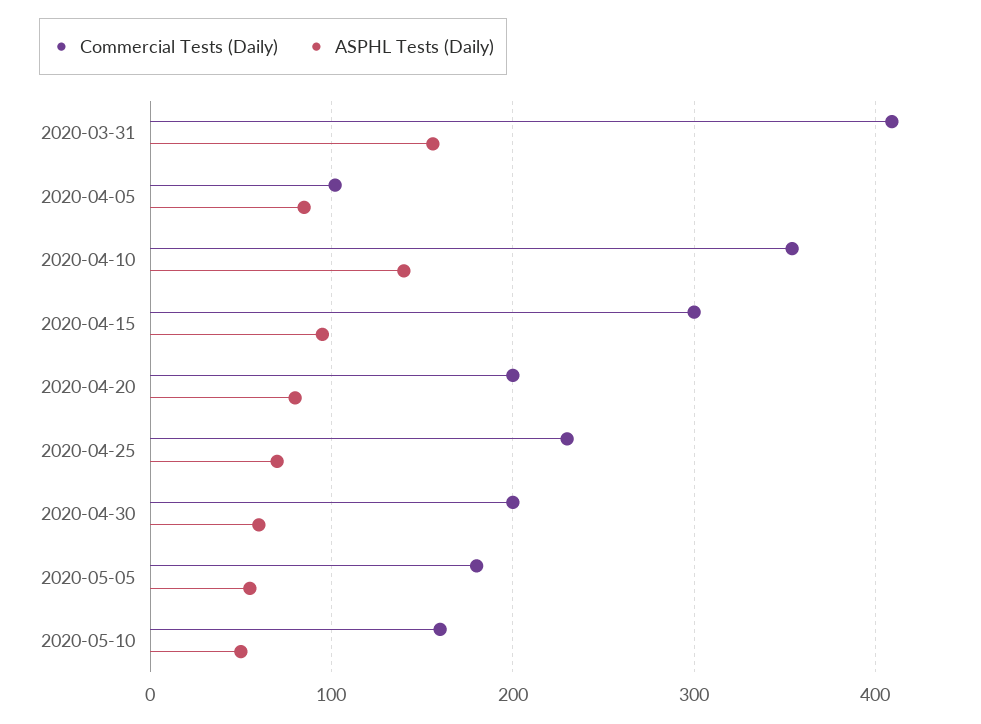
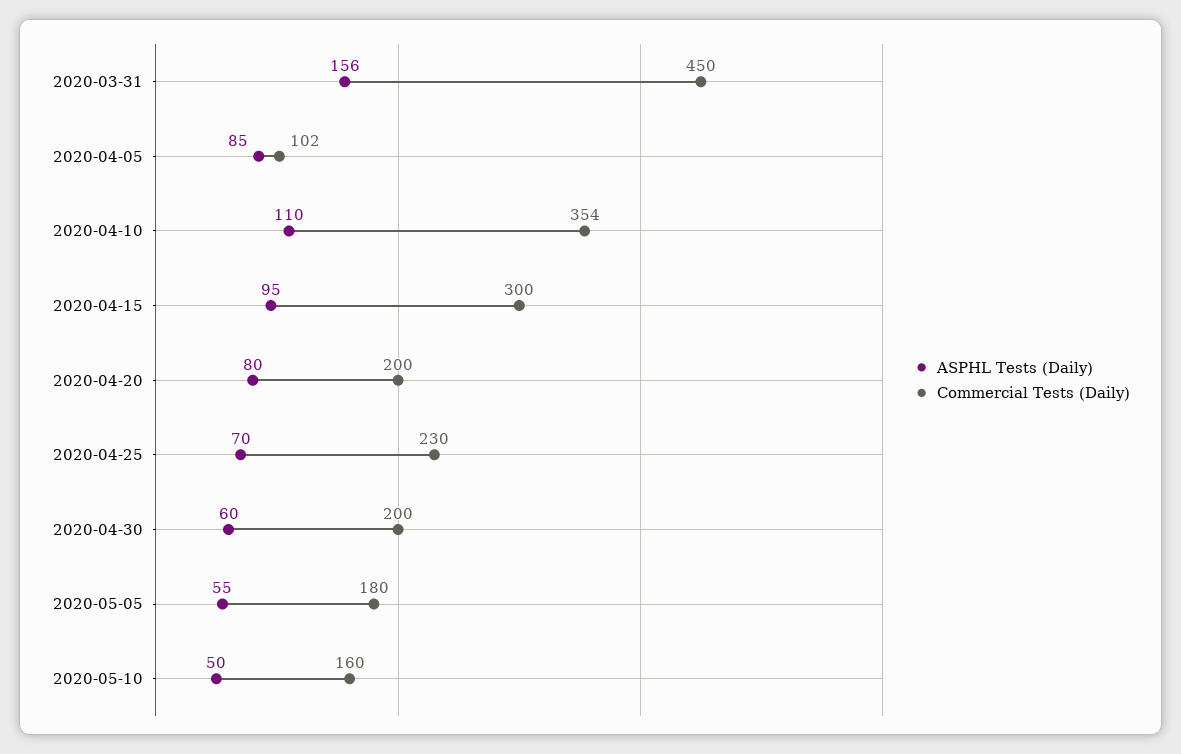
Commercial Tests (Daily), 2020-03-31: 410 -> 450
ASPHL Tests (Daily), 2020-04-10: 140 -> 110

